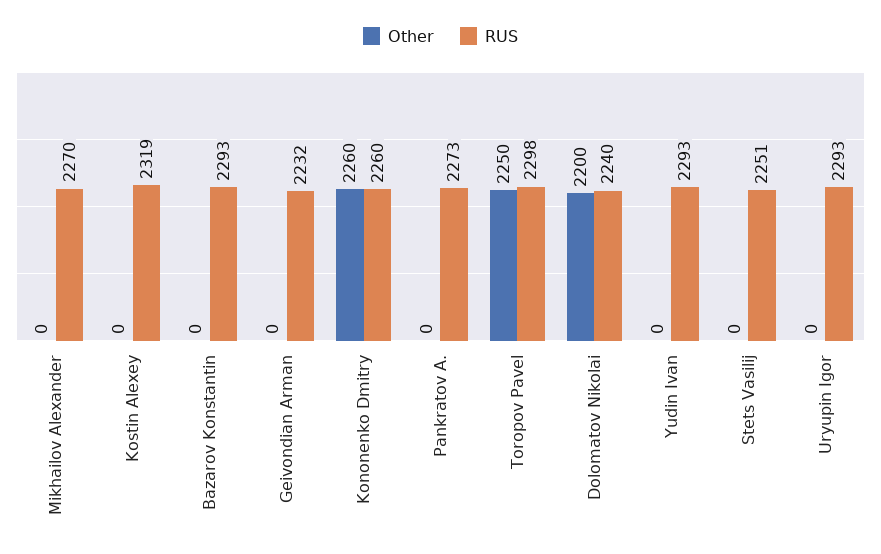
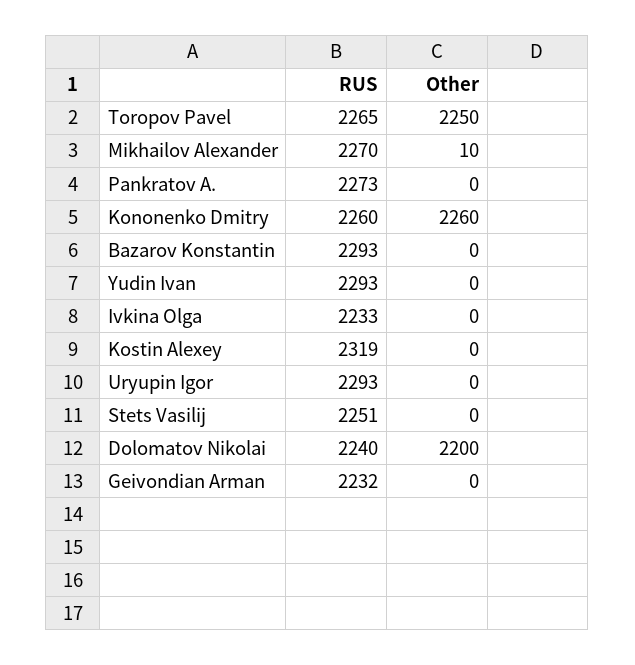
Other, Mikhailov Alexander: 0 -> 10
RUS, Toropov Pavel: 2298 -> 2265
RUS, Ivkina Olga: none -> 2233
Other, Ivkina Olga: none -> 0

